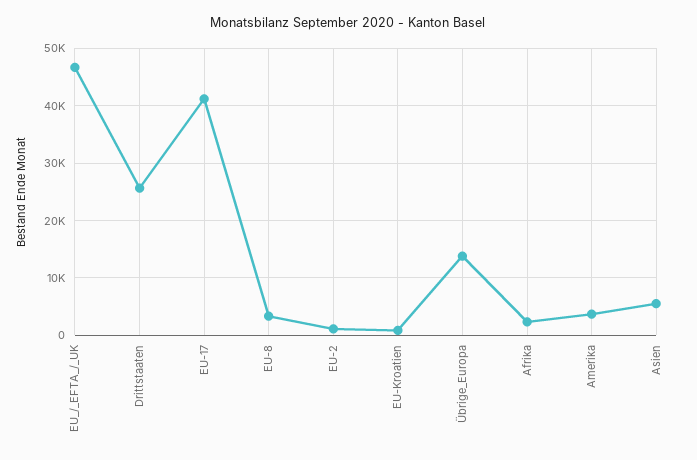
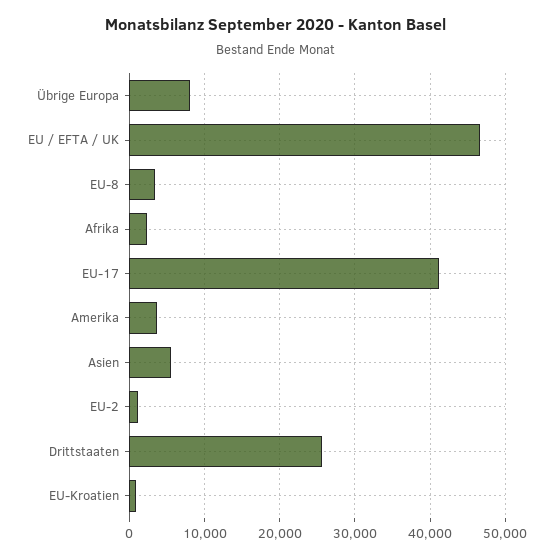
Übrige_Europa: 14000 -> 8000

